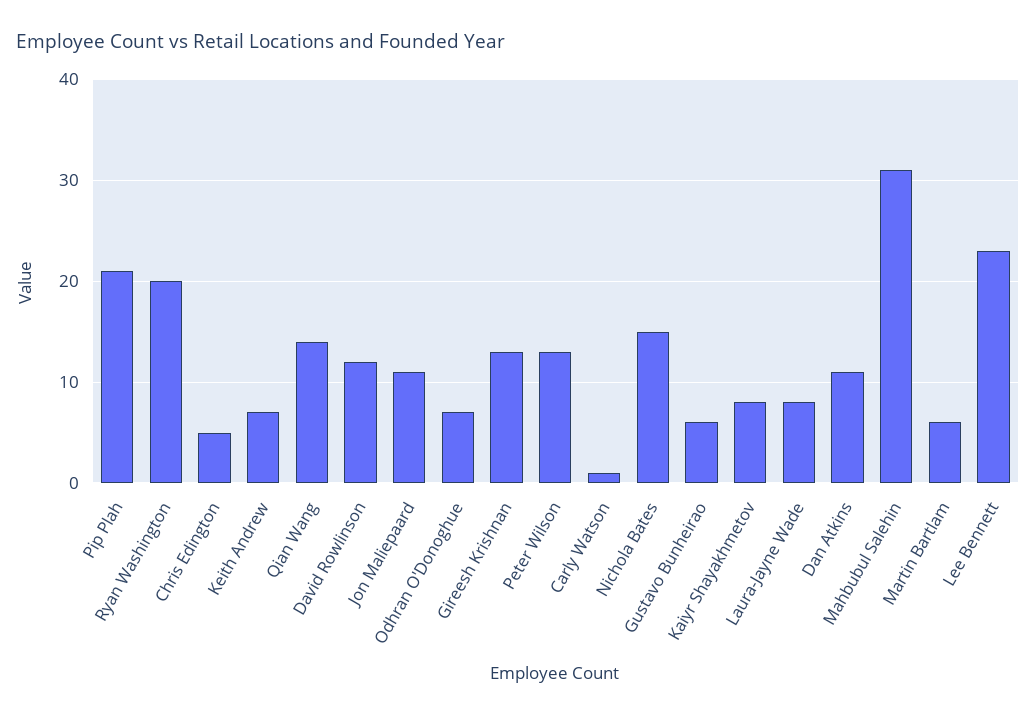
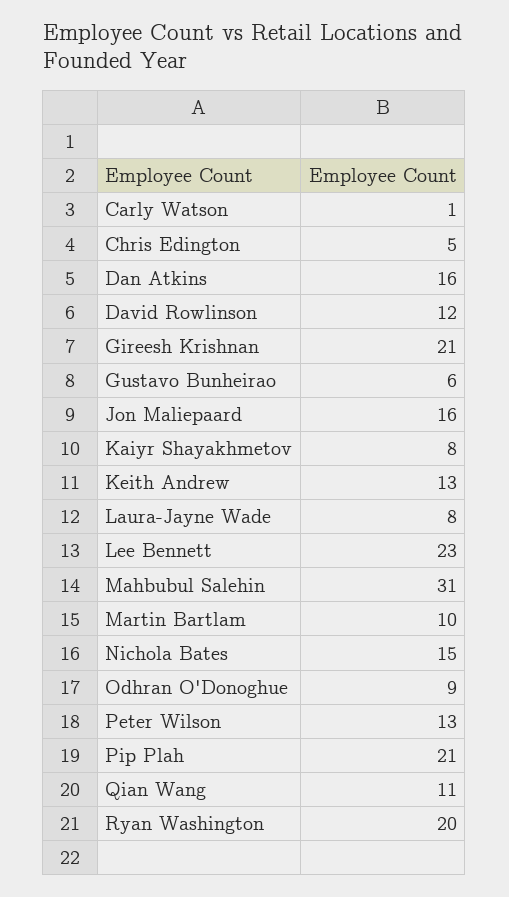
Keith Andrew: 7 -> 13
Qian Wang: 14 -> 11
Jon Maliepaard: 11 -> 16
Odhran O'Donoghue: 7 -> 9
Gireesh Krishnan: 13 -> 21
Dan Atkins: 11 -> 16
Martin Bartlam: 6 -> 10

